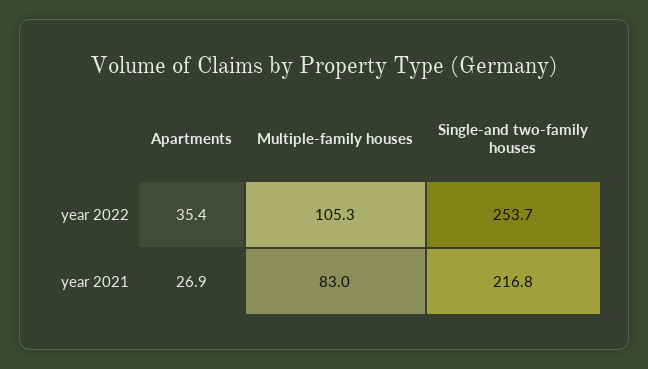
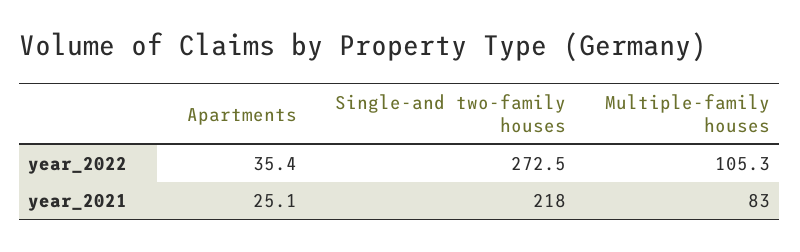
Single-and two-family houses, year 2022: 253.7 -> 272.5
Apartments, year 2021: 26.9 -> 25.1
Single-and two-family houses, year 2021: 216.8 -> 218

